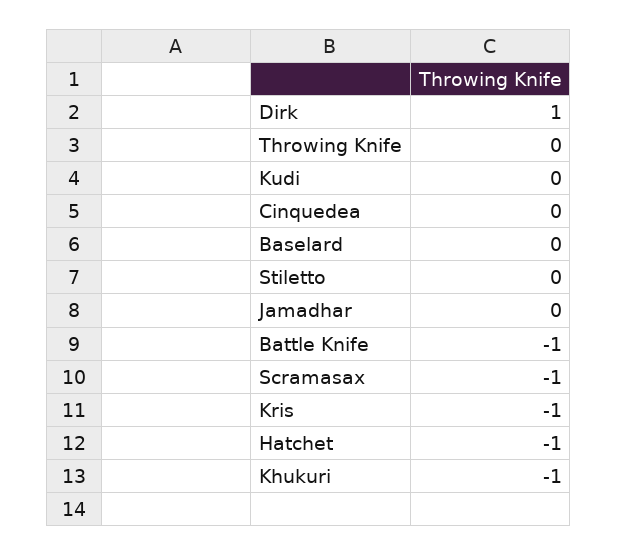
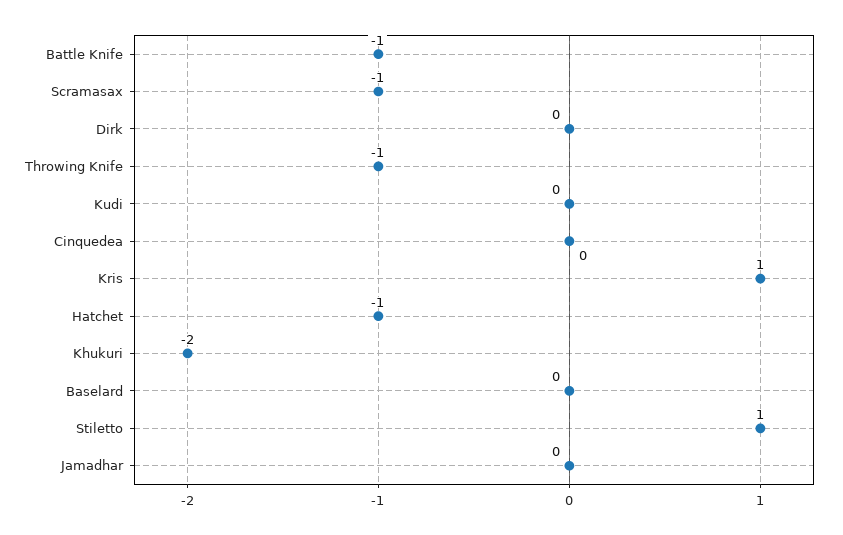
Dirk: 1 -> 0
Throwing Knife: 0 -> -1
Stiletto: 0 -> 1
Kris: -1 -> 1
Khukuri: -1 -> -2

